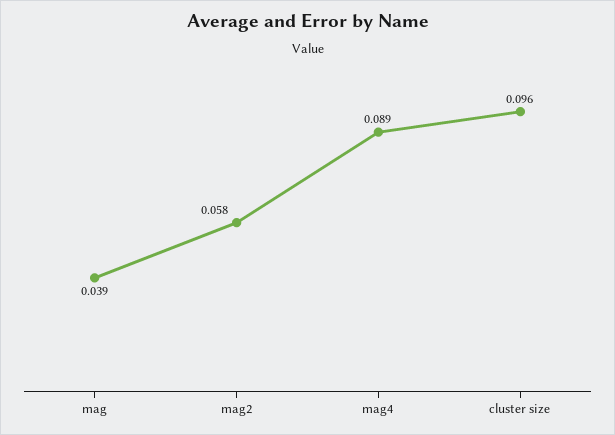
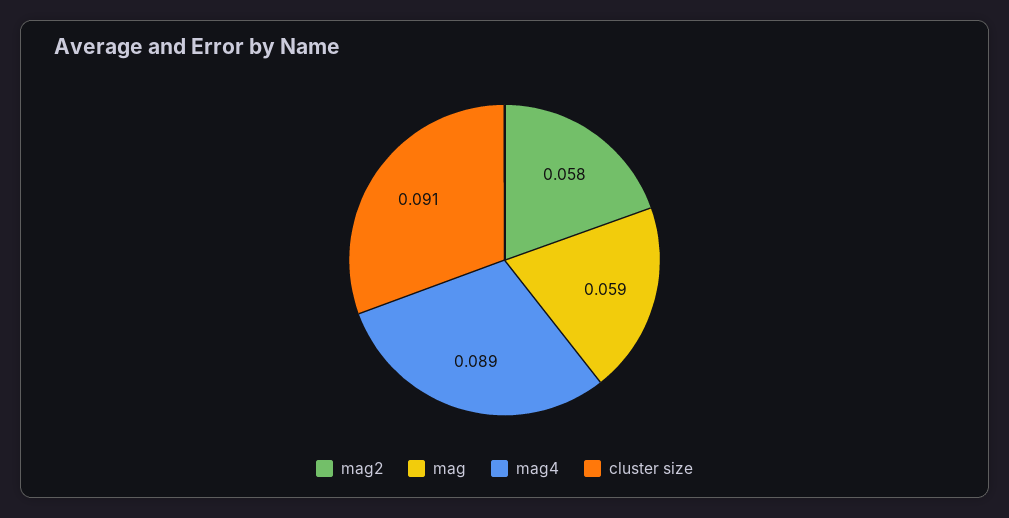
mag: 0.039 -> 0.059
cluster size: 0.096 -> 0.091

